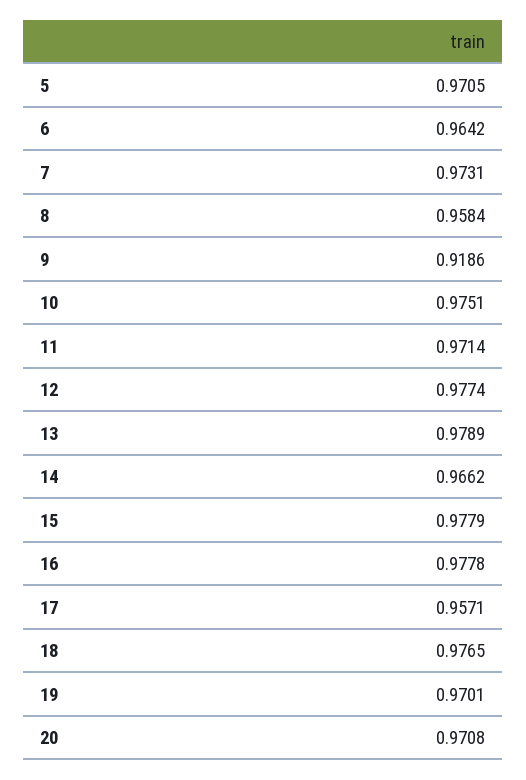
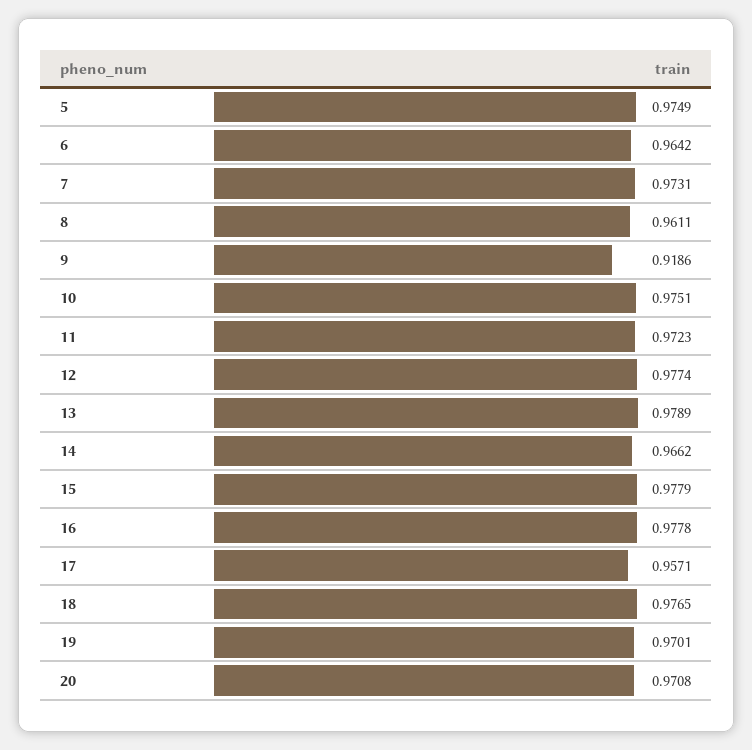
5: 0.9705 -> 0.9749
8: 0.9584 -> 0.9611
11: 0.9714 -> 0.9723

